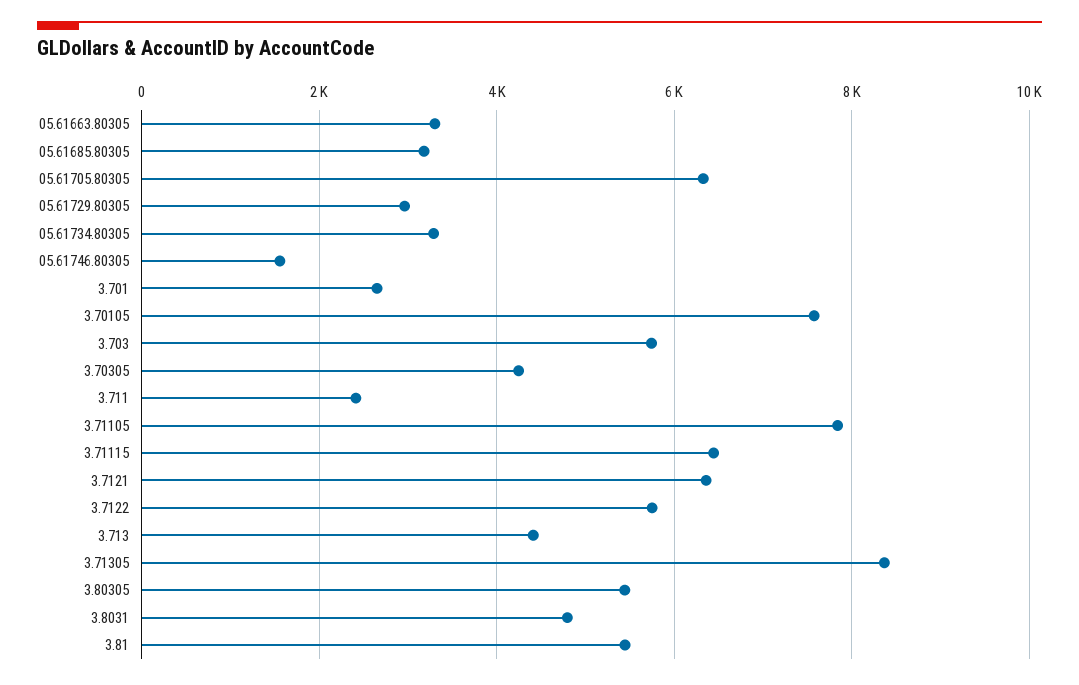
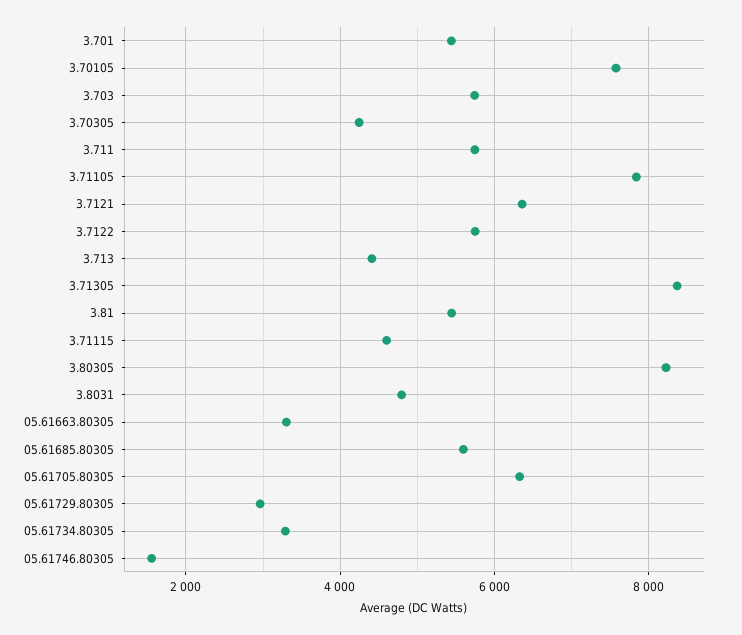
05.61685.80305: 3200 -> 5600
3.701: 2600 -> 5400
3.711: 2400 -> 5800
3.71115: 6400 -> 4600
3.80305: 5400 -> 8200

